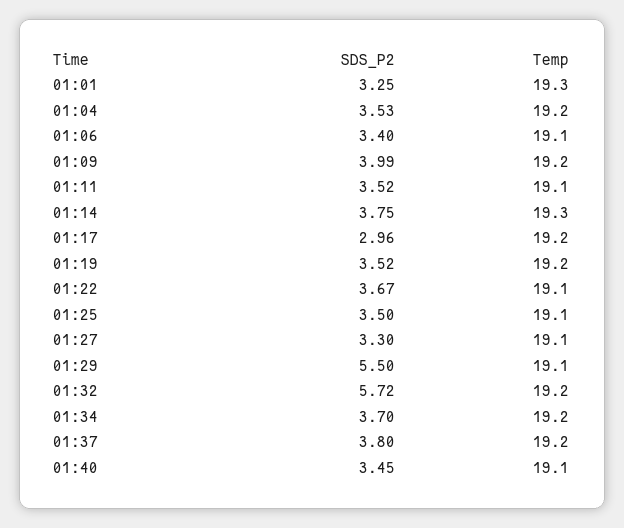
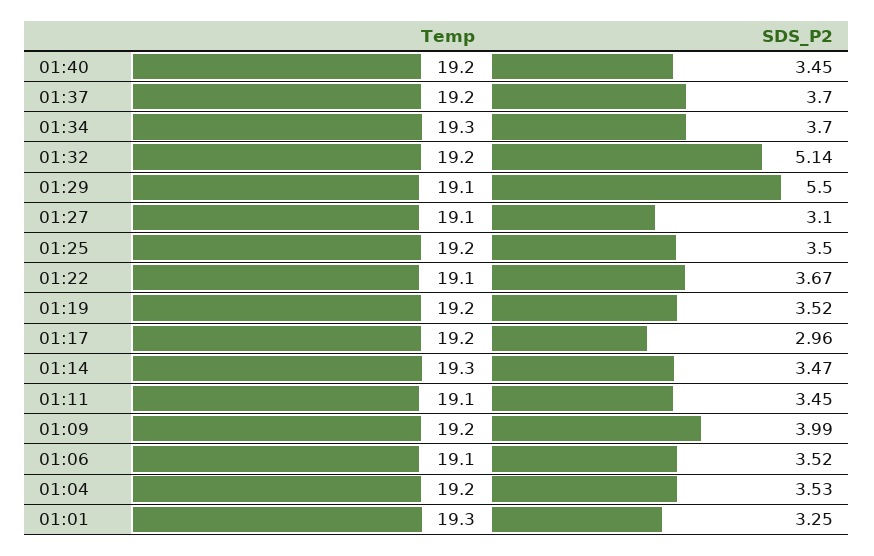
SDS_P2, 01:06: 3.4 -> 3.52
SDS_P2, 01:11: 3.52 -> 3.45
SDS_P2, 01:14: 3.75 -> 3.47
Temp, 01:25: 19.1 -> 19.2
SDS_P2, 01:27: 3.3 -> 3.1
SDS_P2, 01:32: 5.72 -> 5.14
Temp, 01:34: 19.2 -> 19.3
SDS_P2, 01:37: 3.8 -> 3.7
Temp, 01:40: 19.1 -> 19.2

